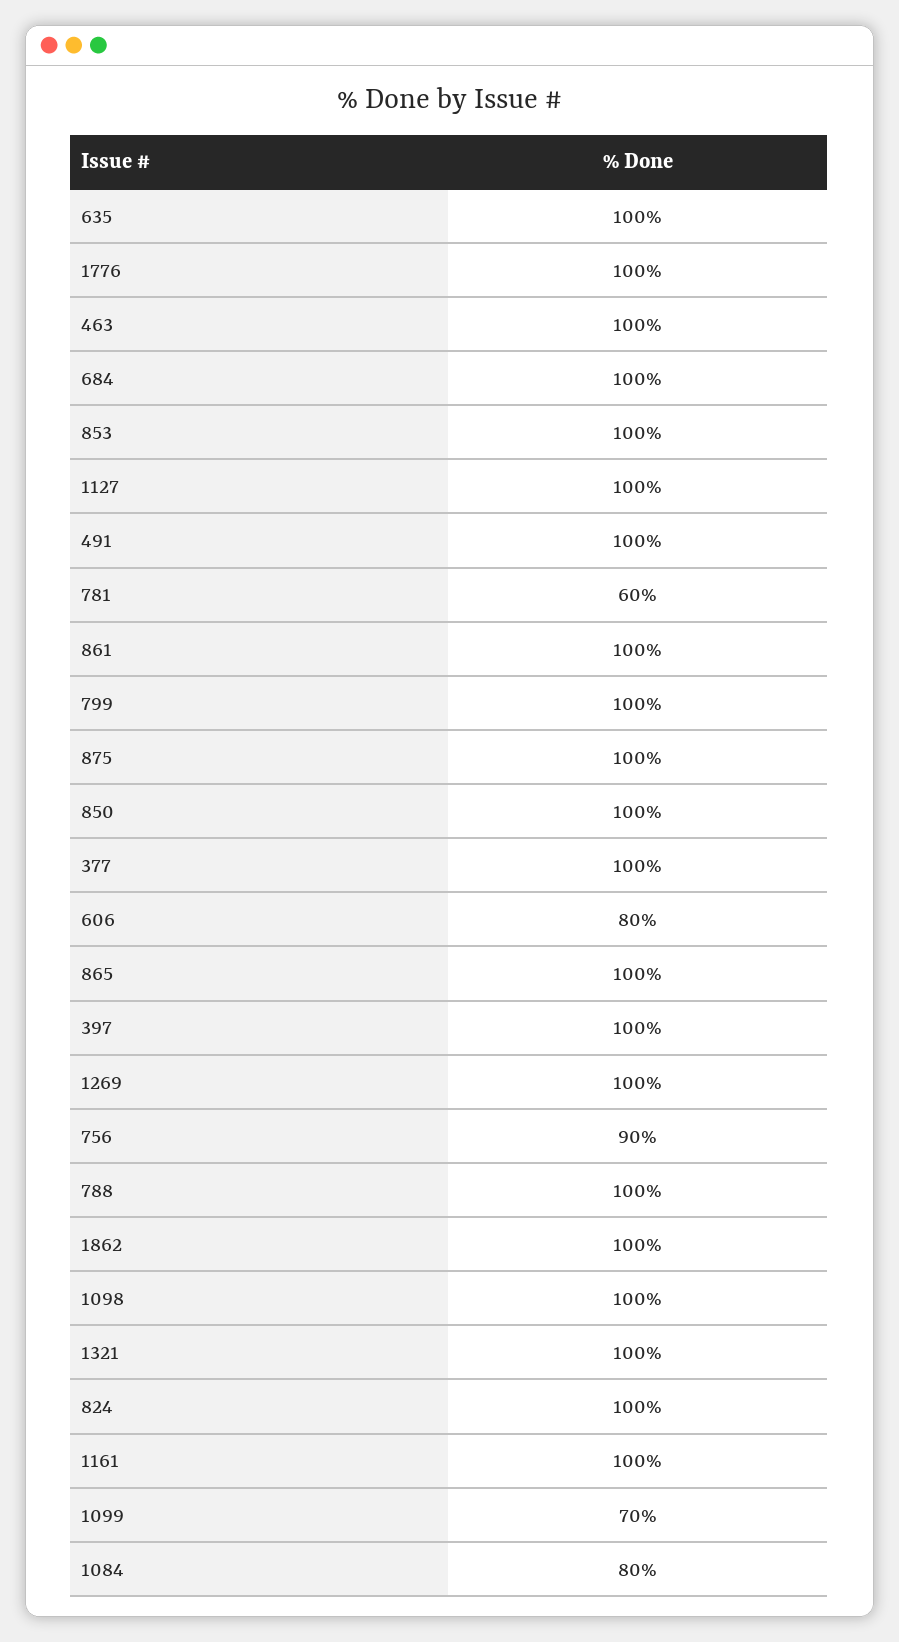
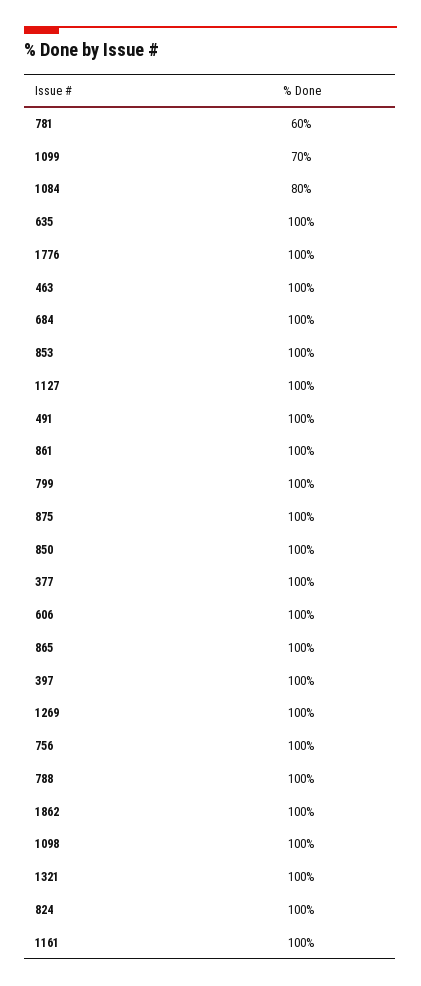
606: 80 -> 100
756: 90 -> 100

